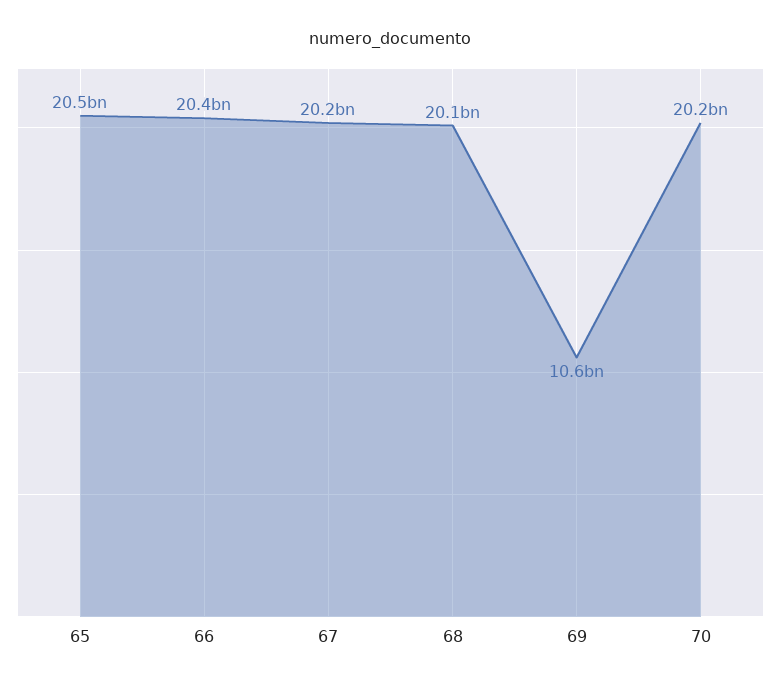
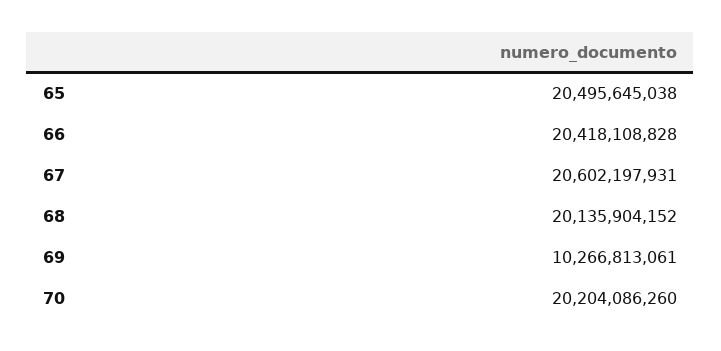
67: 20200000000 -> 20602197931
69: 10600000000 -> 10266813061

